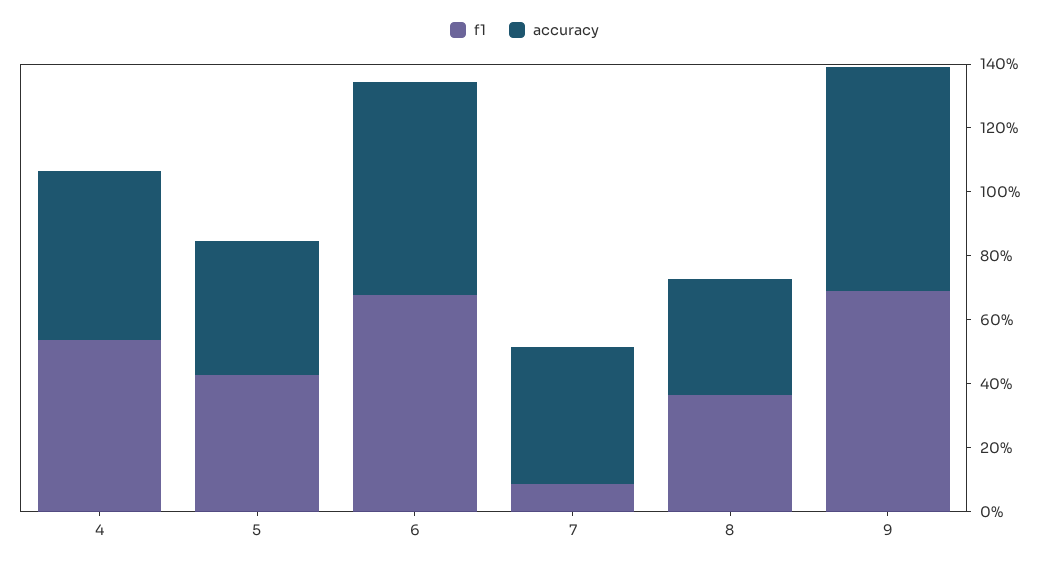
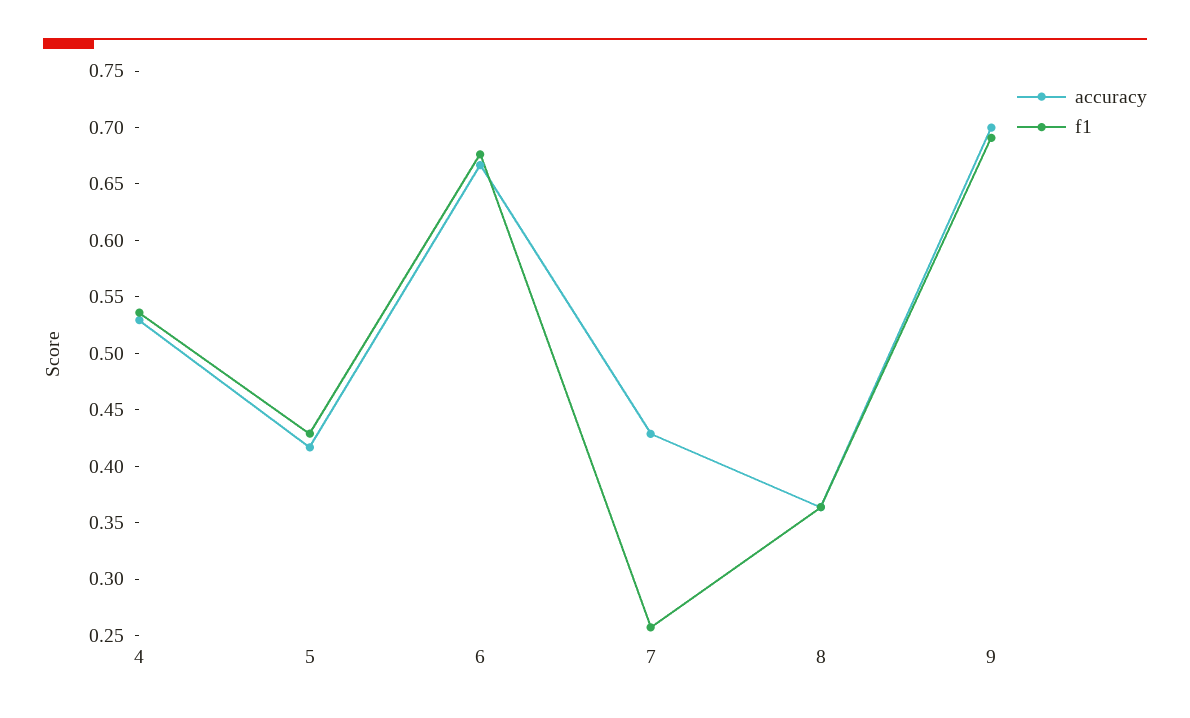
f1, 7: 0.1 -> 0.26

